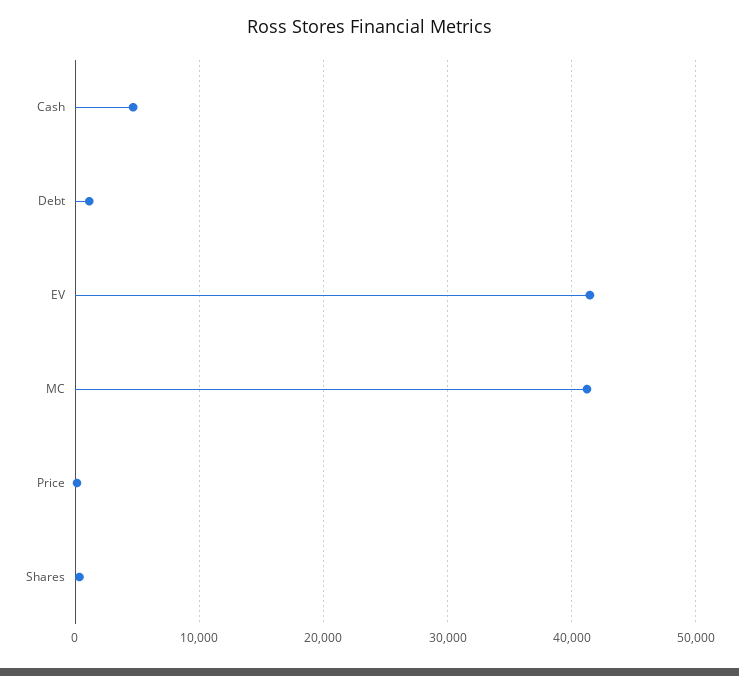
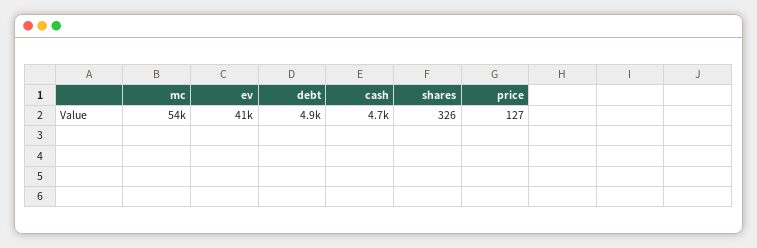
Debt: 1000 -> 4900
MC: 41000 -> 54000

